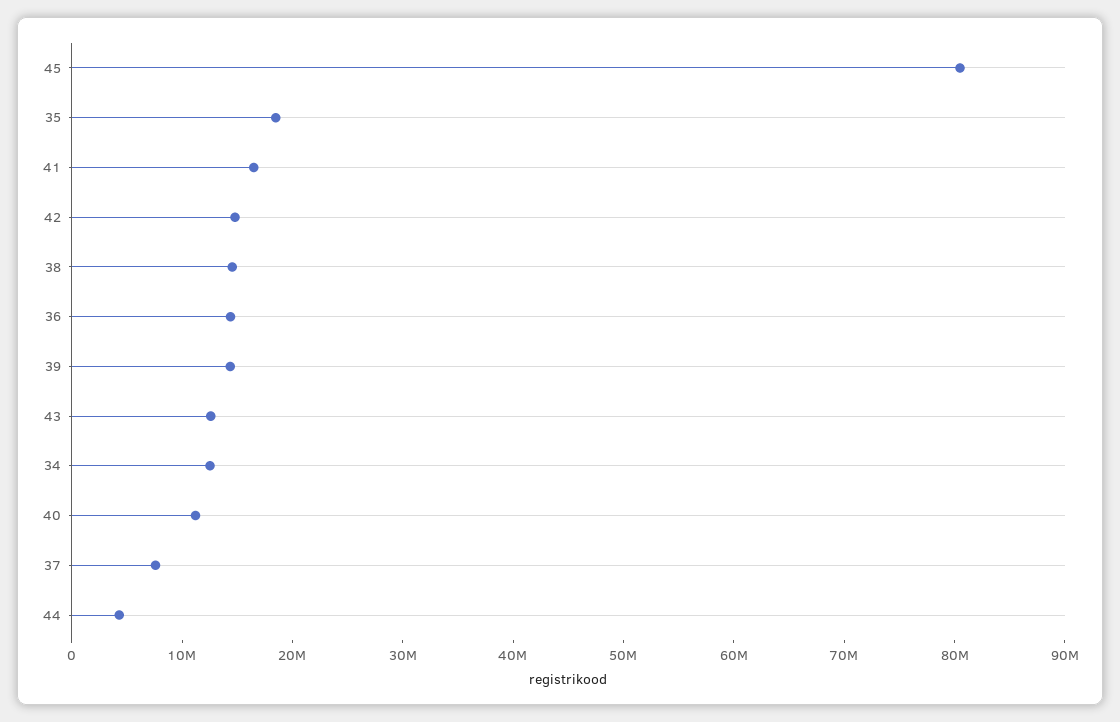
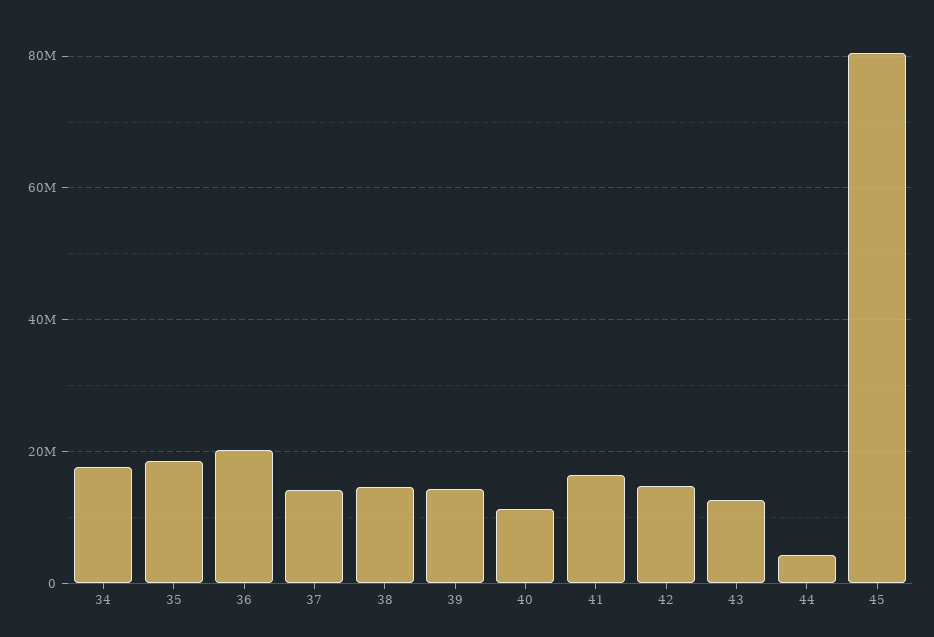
36: 14000000 -> 20000000
34: 12000000 -> 18000000
37: 8000000 -> 14000000

